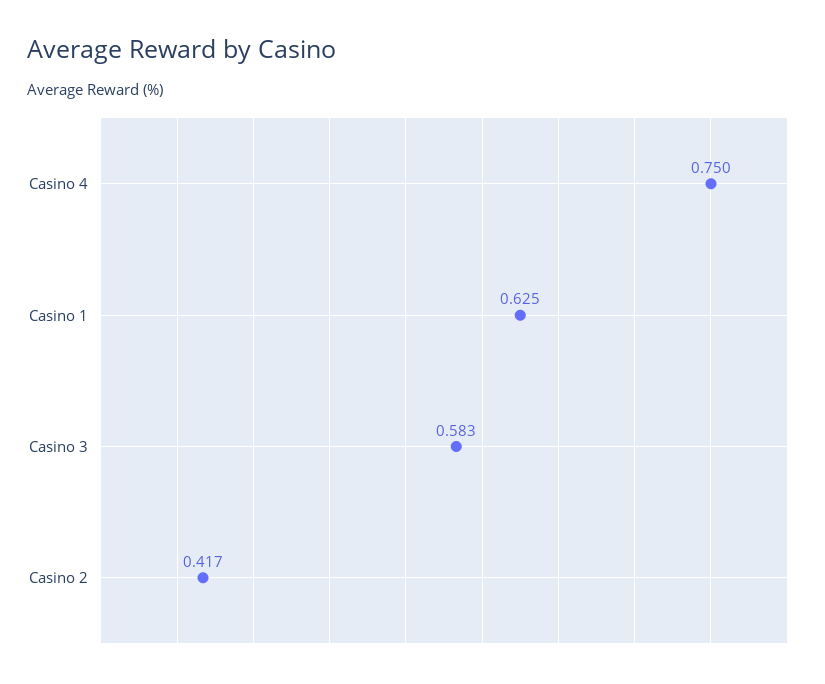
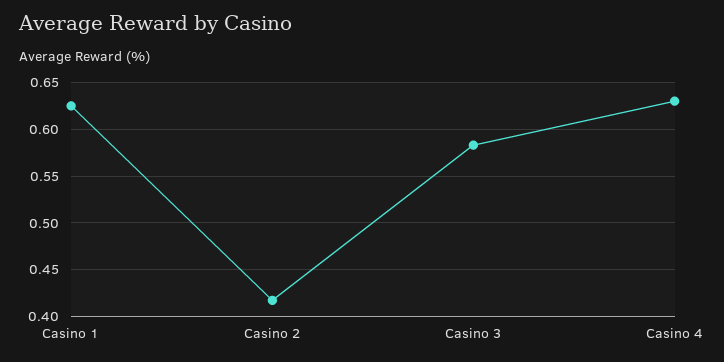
Casino 4: 0.75 -> 0.63

